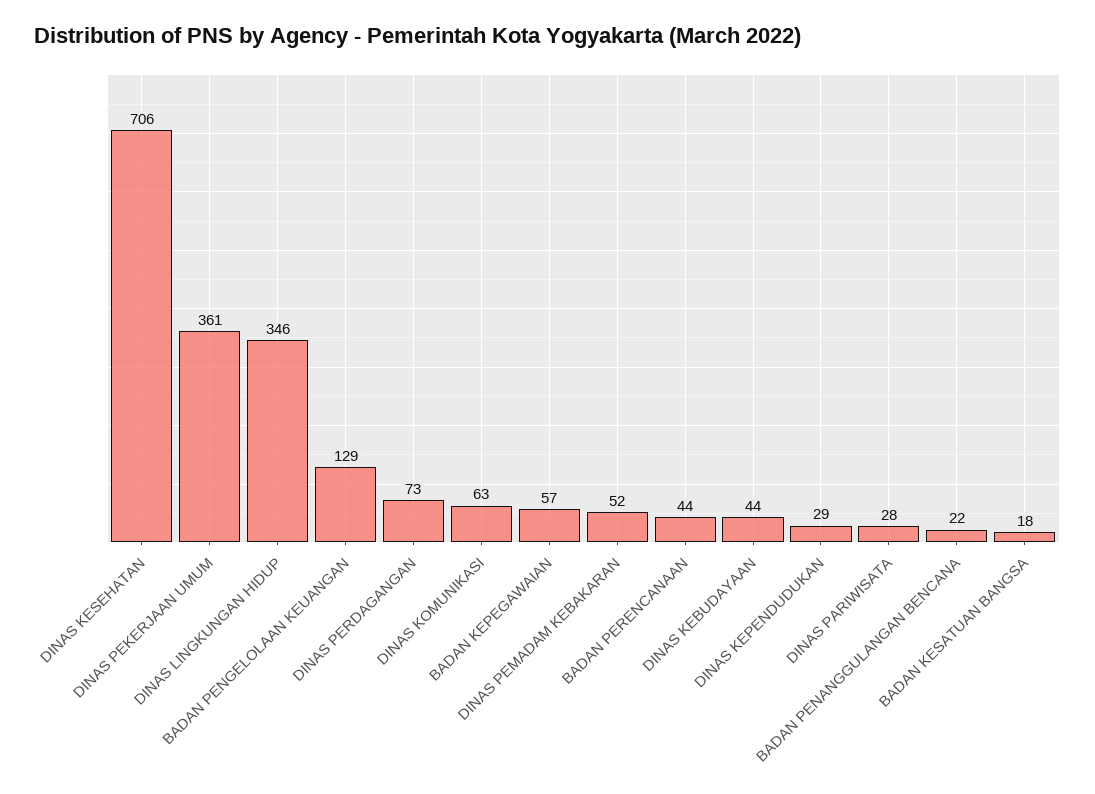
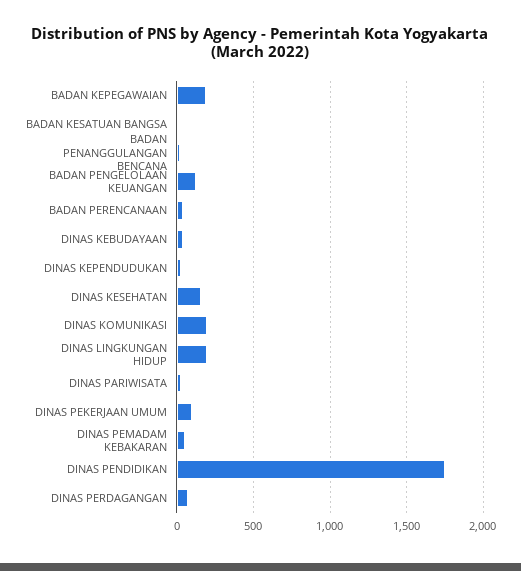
DINAS KESEHATAN: 706 -> 150
DINAS PEKERJAAN UMUM: 361 -> 100
DINAS LINGKUNGAN HIDUP: 346 -> 200
DINAS KOMUNIKASI: 63 -> 200
BADAN KEPEGAWAIAN: 57 -> 200
DINAS PENDIDIKAN: none -> 1750

